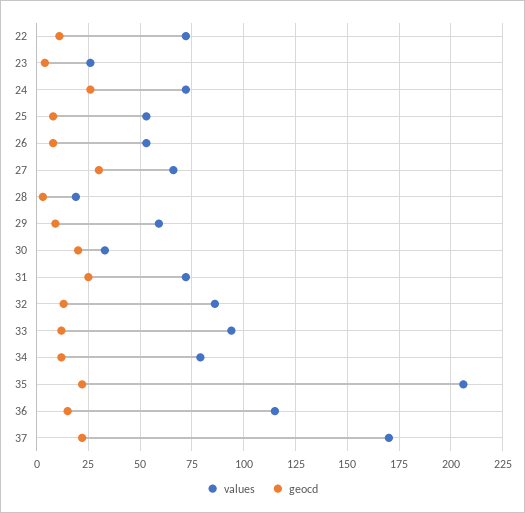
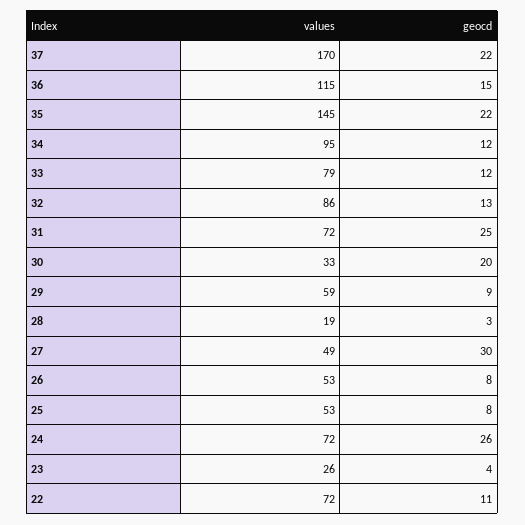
values, 27: 65 -> 49
values, 33: 95 -> 79
values, 34: 80 -> 95
values, 35: 205 -> 145

